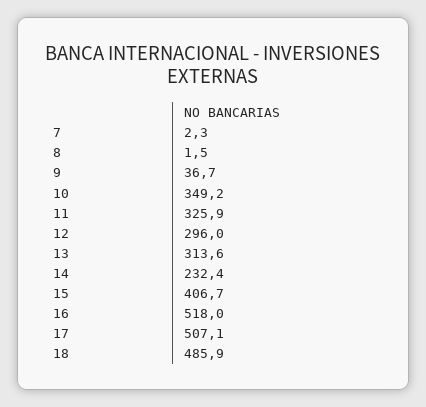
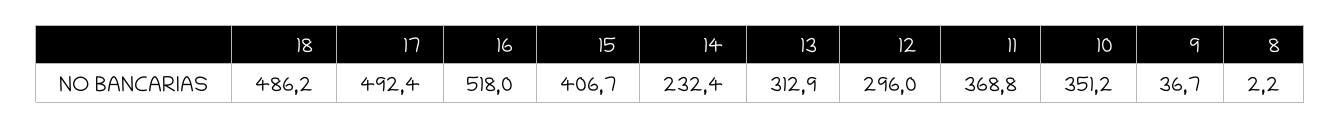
7: 2.3 -> none
8: 1.5 -> 2.2
10: 349.2 -> 351.2
11: 325.9 -> 368.8
13: 313.6 -> 312.9
17: 507.1 -> 492.4
18: 485.9 -> 486.2

